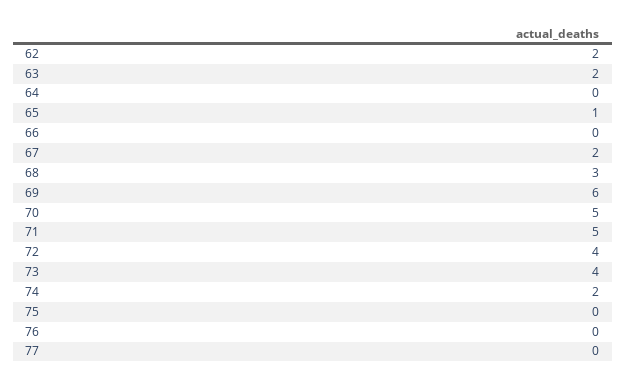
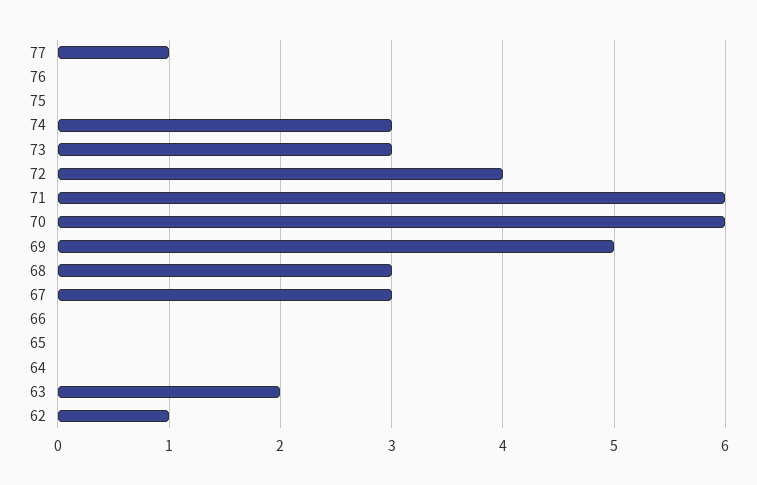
62: 2 -> 1
65: 1 -> 0
67: 2 -> 3
69: 6 -> 5
70: 5 -> 6
71: 5 -> 6
73: 4 -> 3
74: 2 -> 3
77: 0 -> 1

